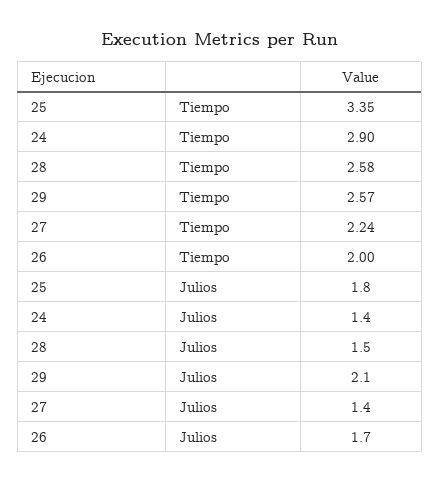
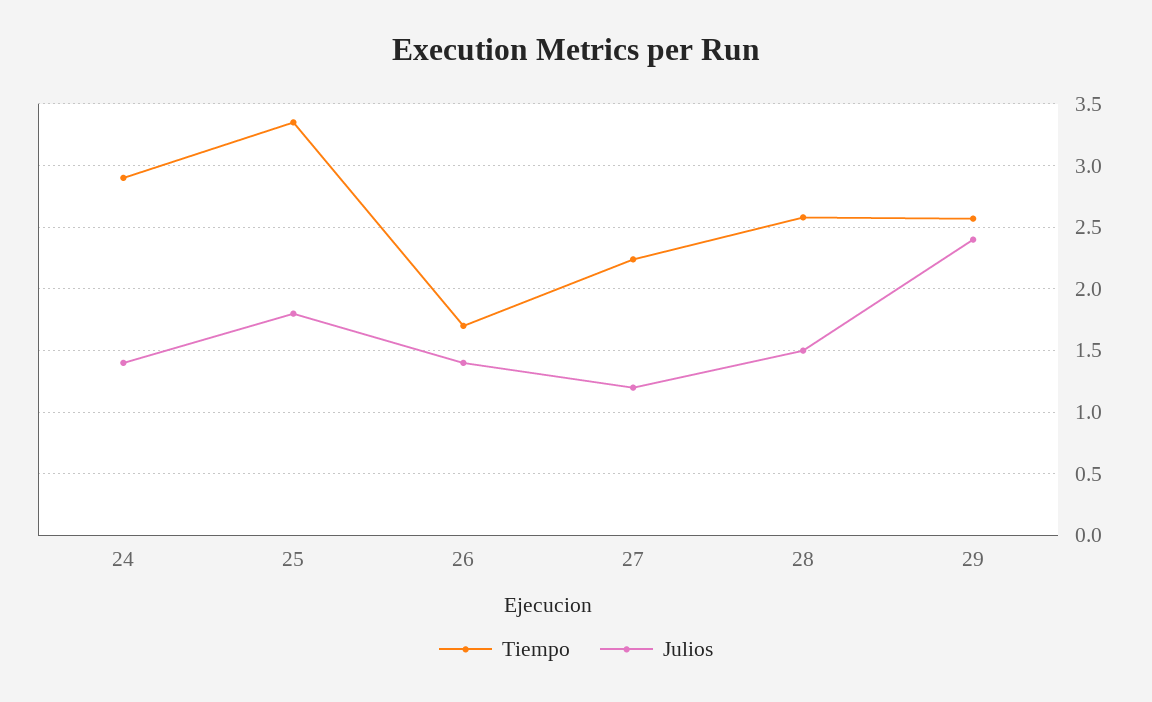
Tiempo, 26: 2 -> 1.7
Julios, 29: 2.1 -> 2.4
Julios, 27: 1.4 -> 1.2
Julios, 26: 1.7 -> 1.4

